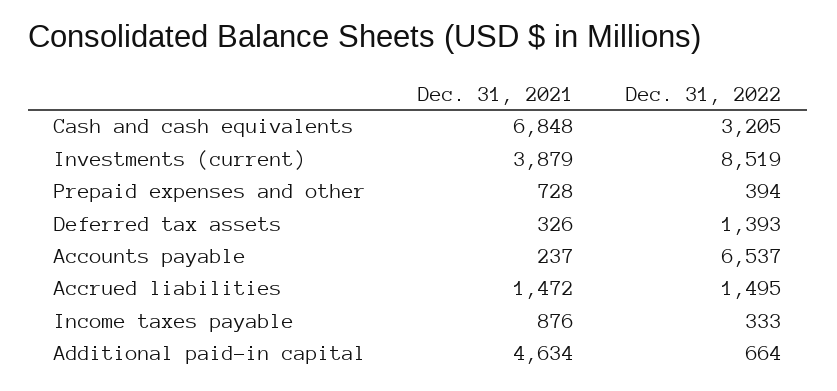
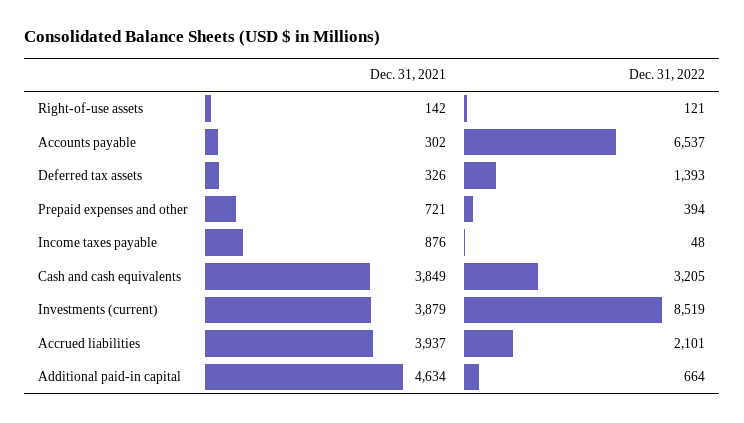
Dec. 31, 2021, Cash and cash equivalents: 6848 -> 3849
Dec. 31, 2021, Prepaid expenses and other: 728 -> 721
Dec. 31, 2021, Accounts payable: 237 -> 302
Dec. 31, 2021, Accrued liabilities: 1472 -> 3937
Dec. 31, 2022, Accrued liabilities: 1495 -> 2101
Dec. 31, 2022, Income taxes payable: 333 -> 48
Dec. 31, 2021, Right-of-use assets: none -> 142
Dec. 31, 2022, Right-of-use assets: none -> 121

